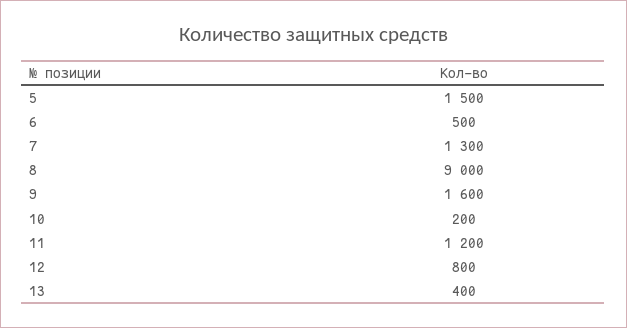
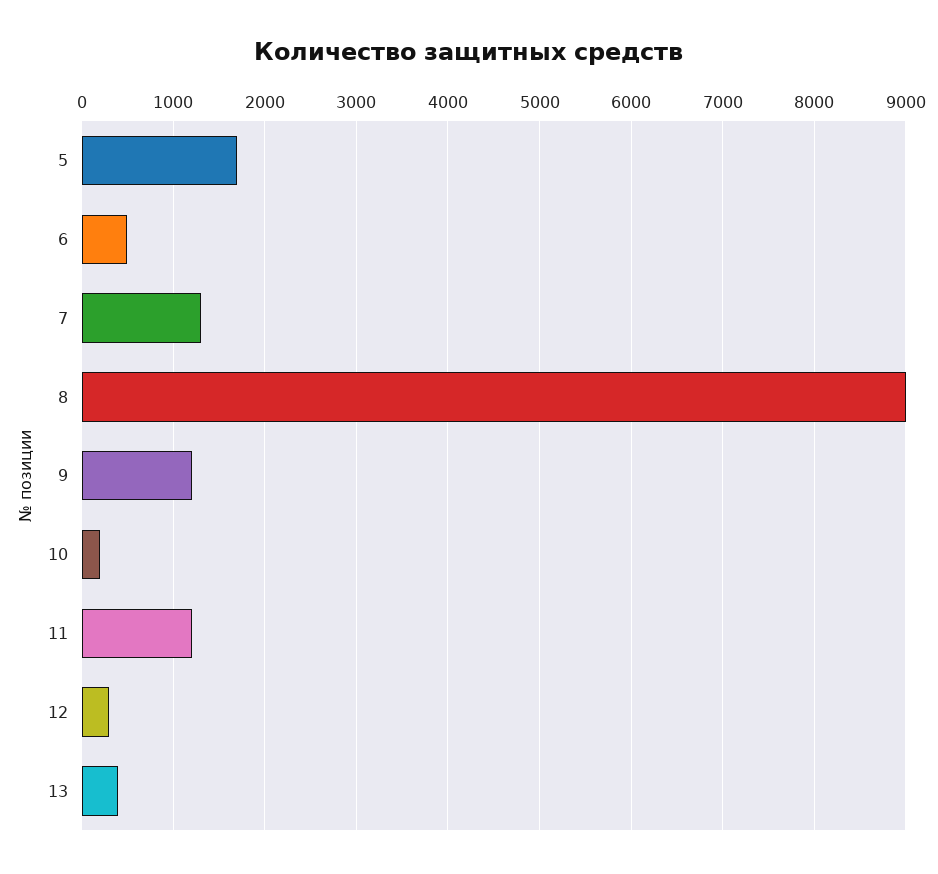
5: 1500 -> 1700
9: 1600 -> 1200
12: 800 -> 300

